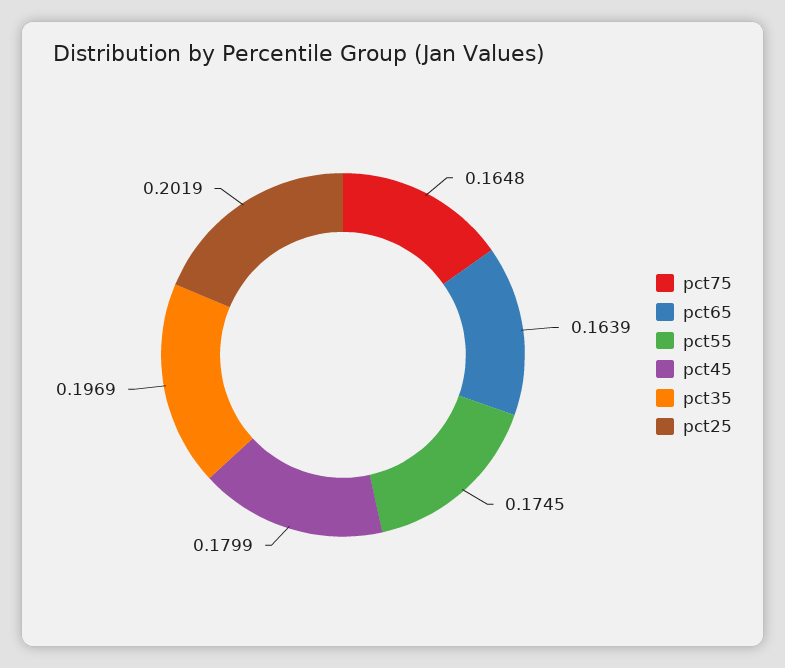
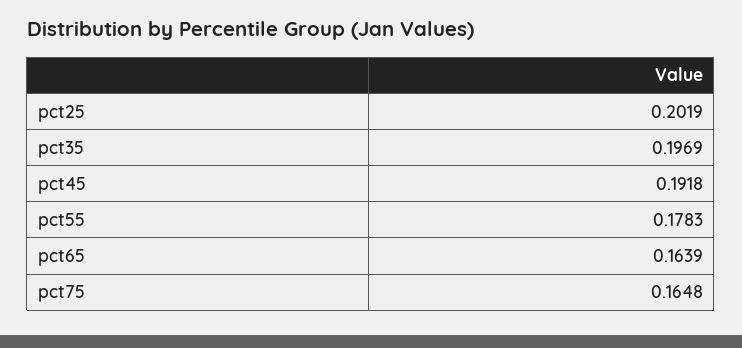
pct55: 0.1745 -> 0.1783
pct45: 0.1799 -> 0.1918

